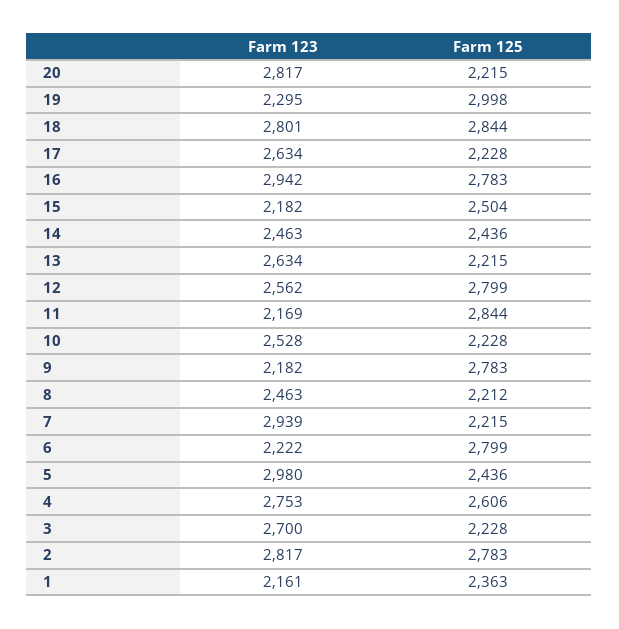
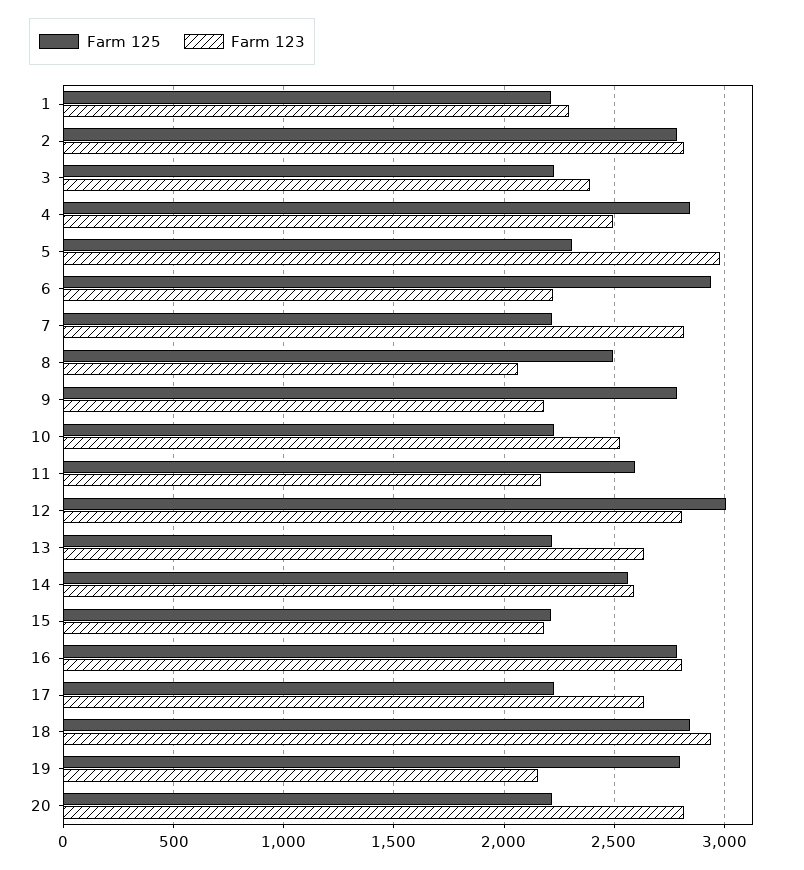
Farm 123, 19: 2295 -> 2150
Farm 125, 19: 2998 -> 2800
Farm 123, 18: 2801 -> 2950
Farm 123, 16: 2942 -> 2800
Farm 125, 15: 2504 -> 2200
Farm 123, 14: 2463 -> 2600
Farm 125, 14: 2436 -> 2550
Farm 123, 12: 2562 -> 2800
Farm 125, 12: 2799 -> 3000
Farm 125, 11: 2844 -> 2600
Farm 123, 8: 2463 -> 2050
Farm 125, 8: 2212 -> 2500
Farm 123, 7: 2939 -> 2800
Farm 125, 6: 2799 -> 2950
Farm 125, 5: 2436 -> 2300
Farm 123, 4: 2753 -> 2500
Farm 125, 4: 2606 -> 2850
Farm 123, 3: 2700 -> 2400
Farm 123, 1: 2161 -> 2300
Farm 125, 1: 2363 -> 2200

